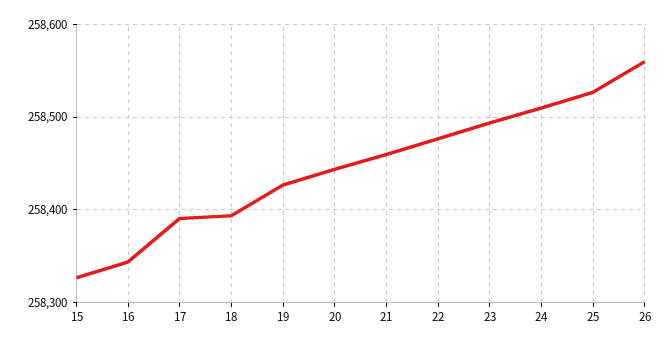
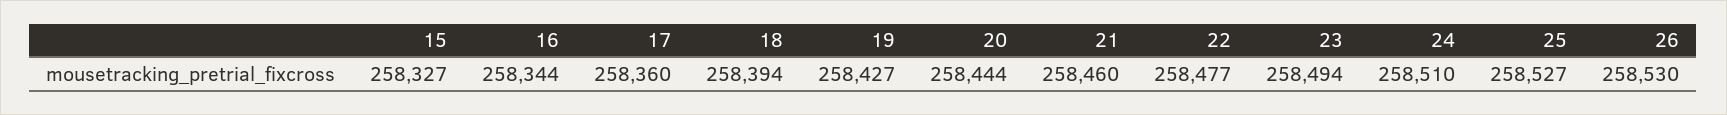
17: 258390 -> 258360
26: 258560 -> 258530

